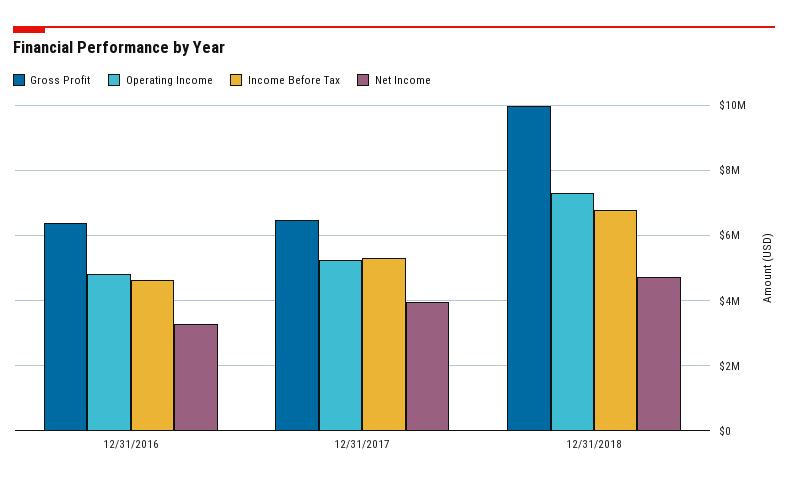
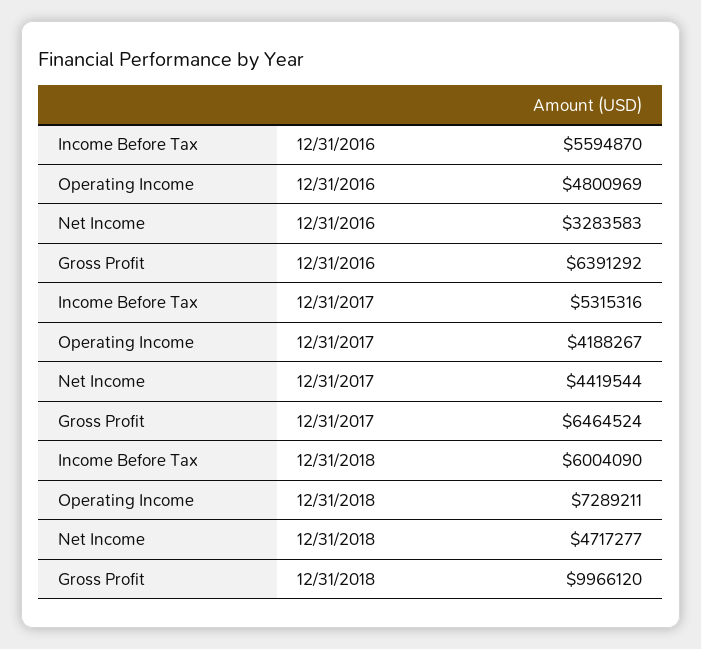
Income Before Tax, 12/31/2016: 4600000 -> 5594870
Operating Income, 12/31/2017: 5200000 -> 4188267
Net Income, 12/31/2017: 4000000 -> 4419544
Income Before Tax, 12/31/2018: 6800000 -> 6004090

